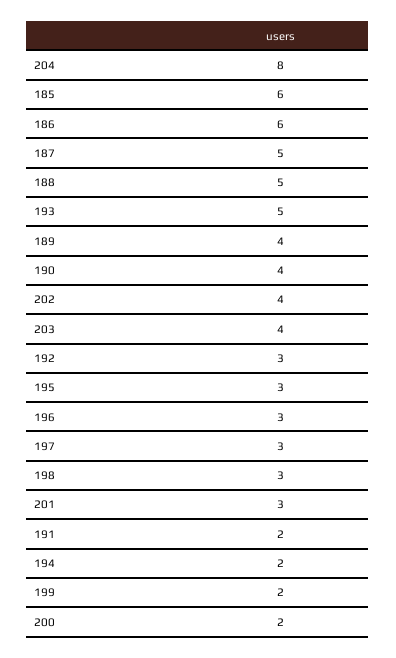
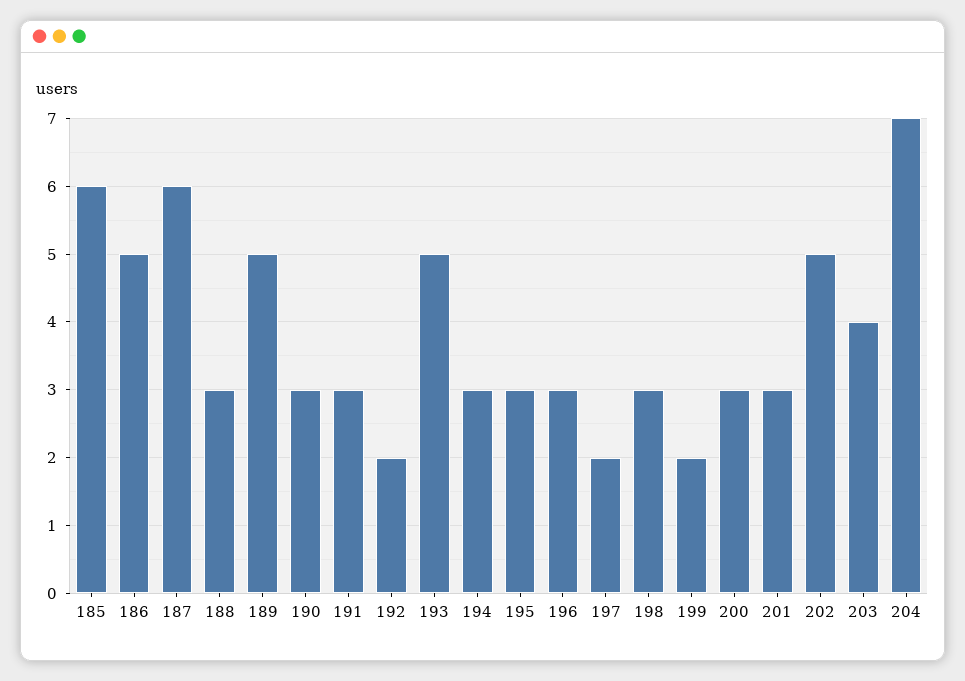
204: 8 -> 7
186: 6 -> 5
187: 5 -> 6
188: 5 -> 3
189: 4 -> 5
190: 4 -> 3
202: 4 -> 5
192: 3 -> 2
197: 3 -> 2
191: 2 -> 3
194: 2 -> 3
200: 2 -> 3

